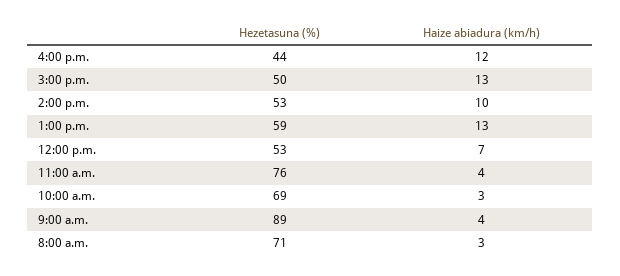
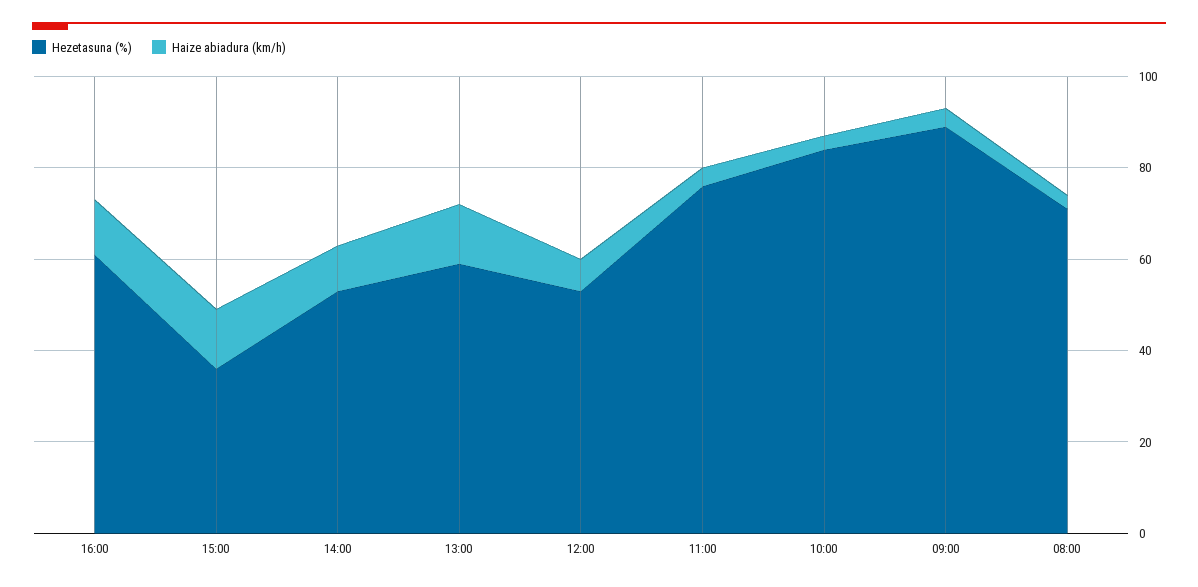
Hezetasuna (%), 4:00 p.m.: 44 -> 60
Hezetasuna (%), 3:00 p.m.: 50 -> 35
Hezetasuna (%), 10:00 a.m.: 69 -> 85

